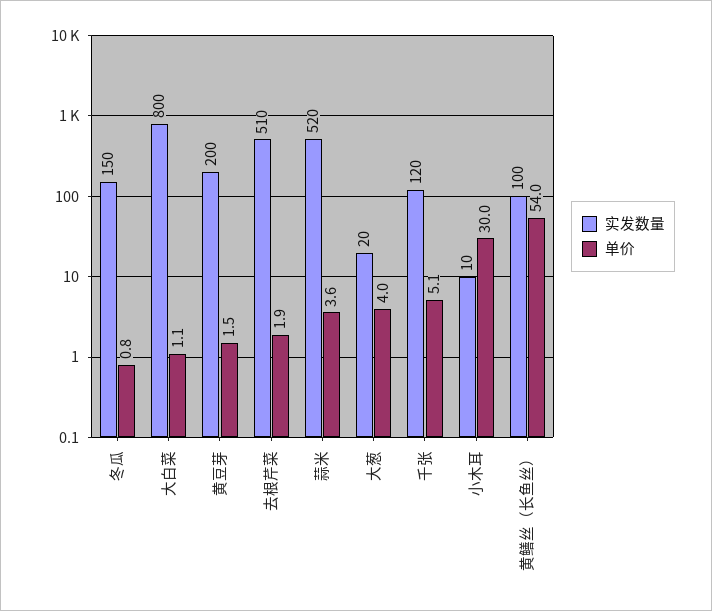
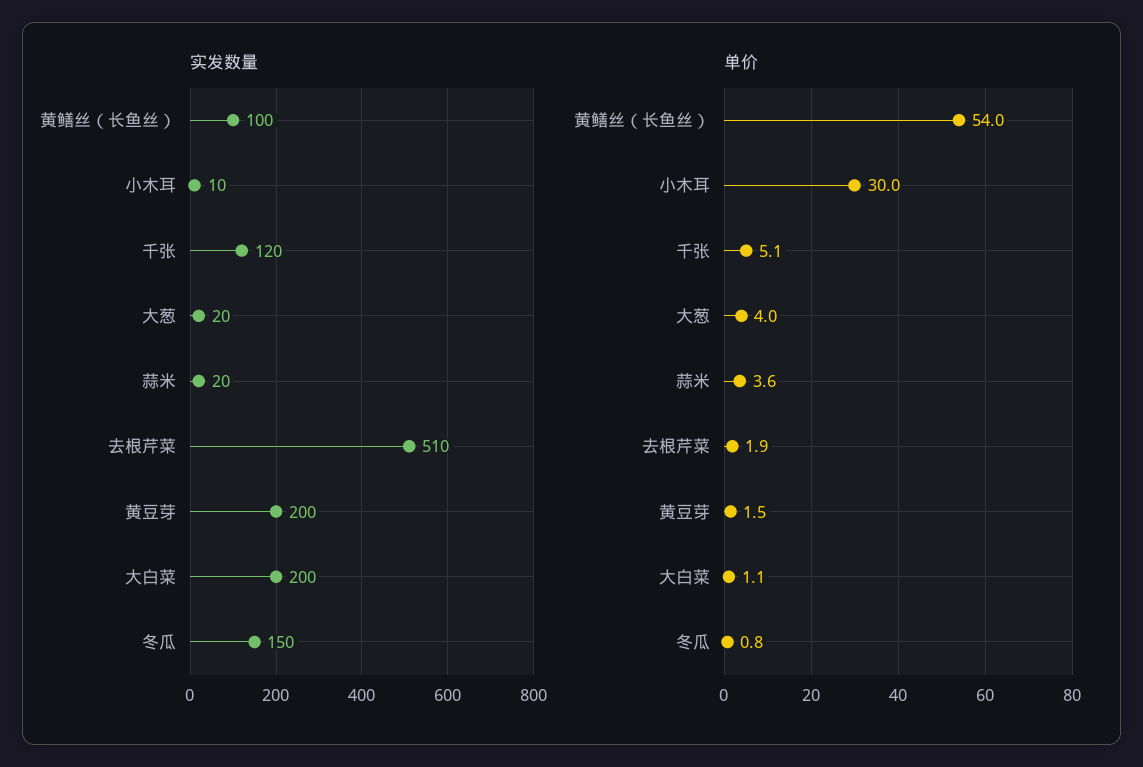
实发数量, 大白菜: 800 -> 200
实发数量, 蒜米: 520 -> 20

